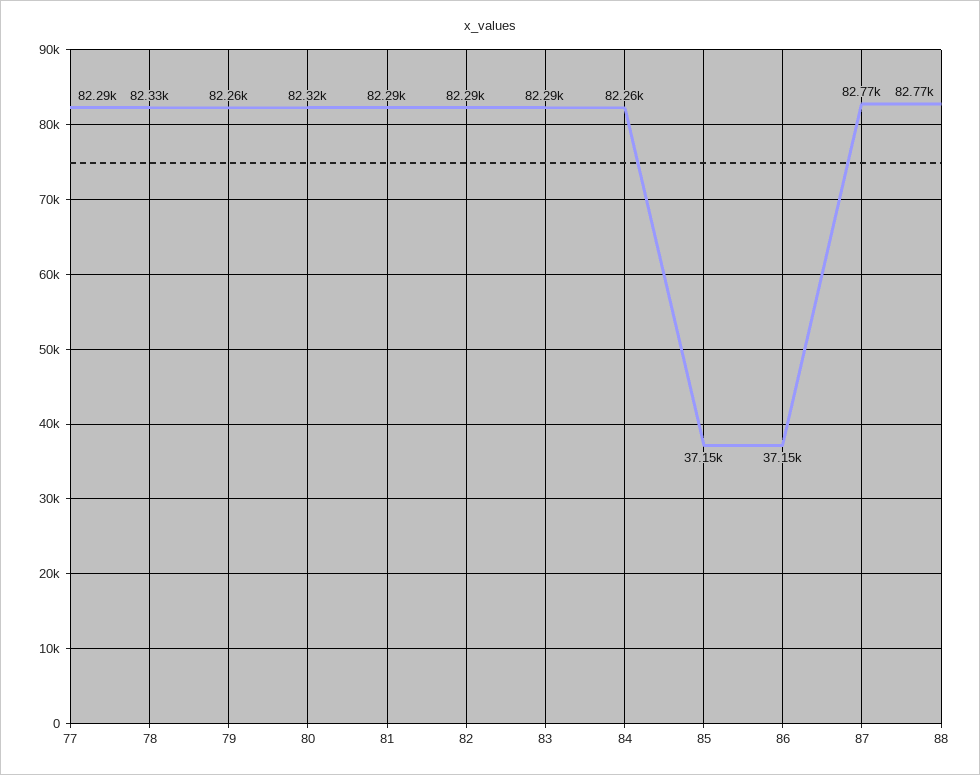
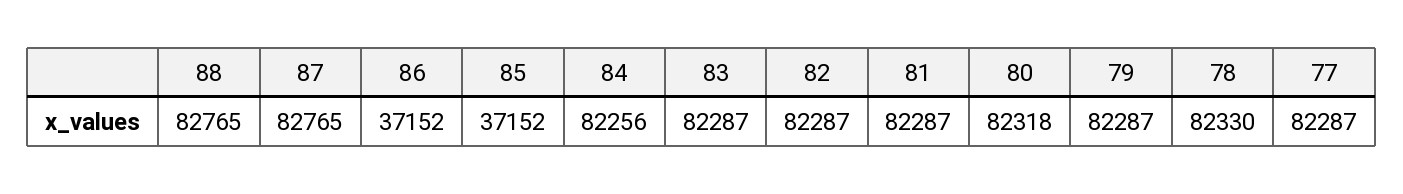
79: 82260 -> 82287

